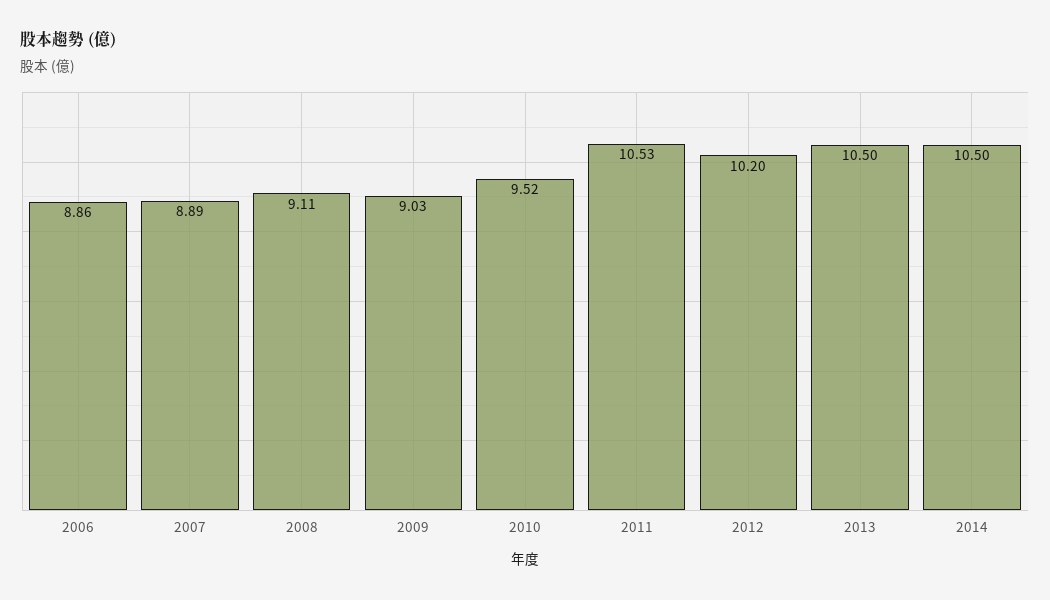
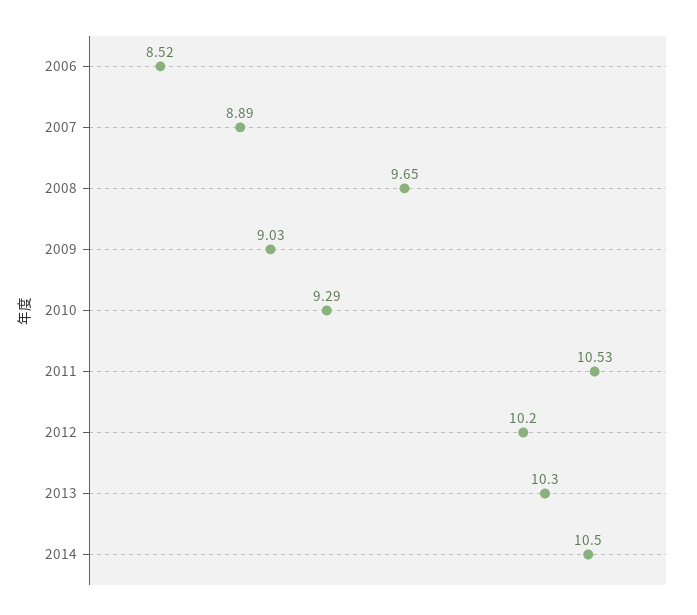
2006: 8.86 -> 8.52
2008: 9.11 -> 9.65
2010: 9.52 -> 9.29
2013: 10.5 -> 10.3

